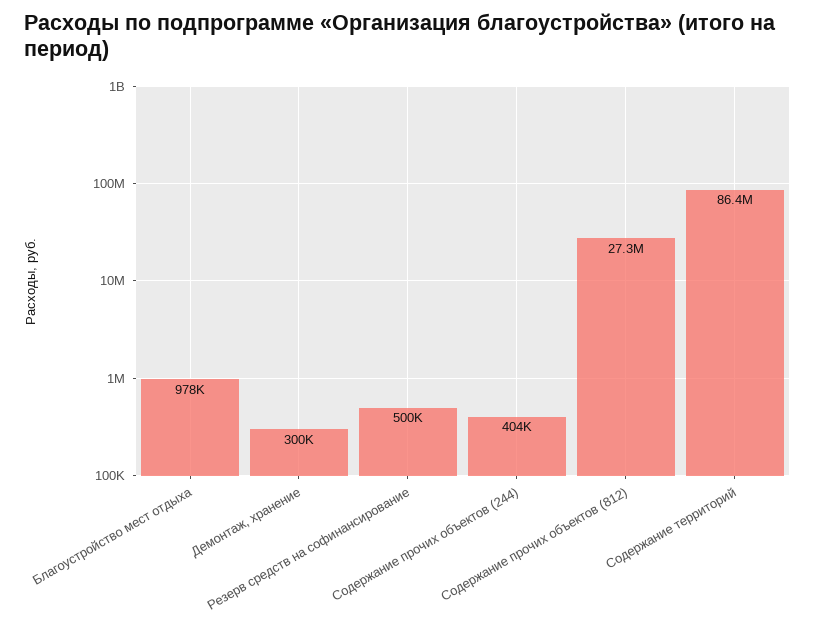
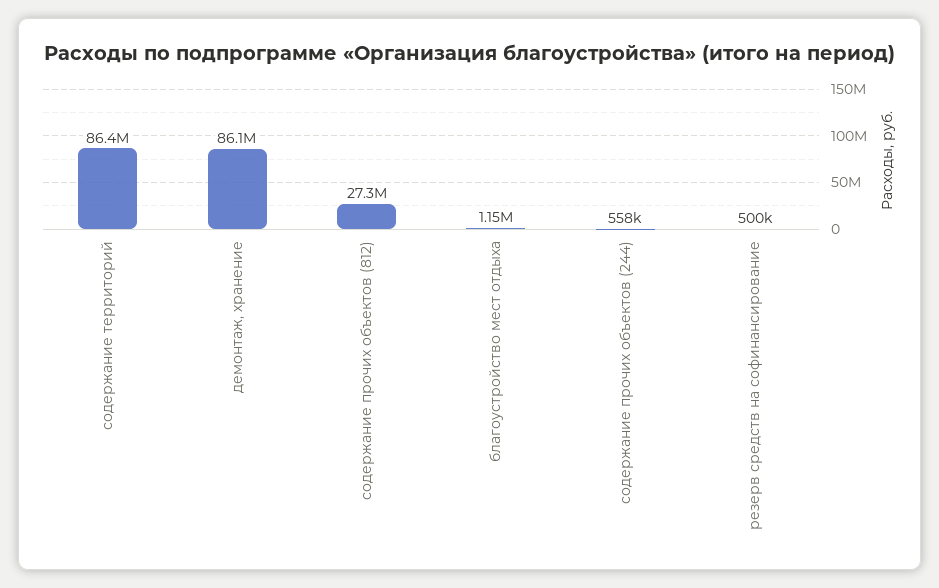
Благоустройство мест отдыха: 978000 -> 1150000
Демонтаж, хранение: 300000 -> 86100000
Содержание прочих объектов (244): 404000 -> 558000

